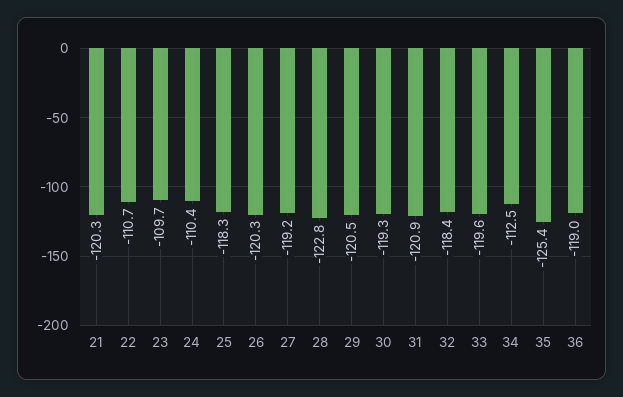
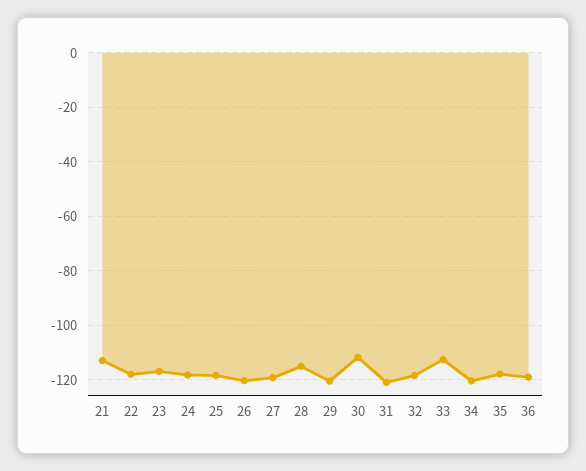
21: -120.3 -> -112.5
22: -110.7 -> -117.5
23: -109.7 -> -117.5
24: -110.4 -> -117.5
28: -122.8 -> -115
30: -119.3 -> -112.5
33: -119.6 -> -112.5
34: -112.5 -> -120
35: -125.4 -> -117.5

